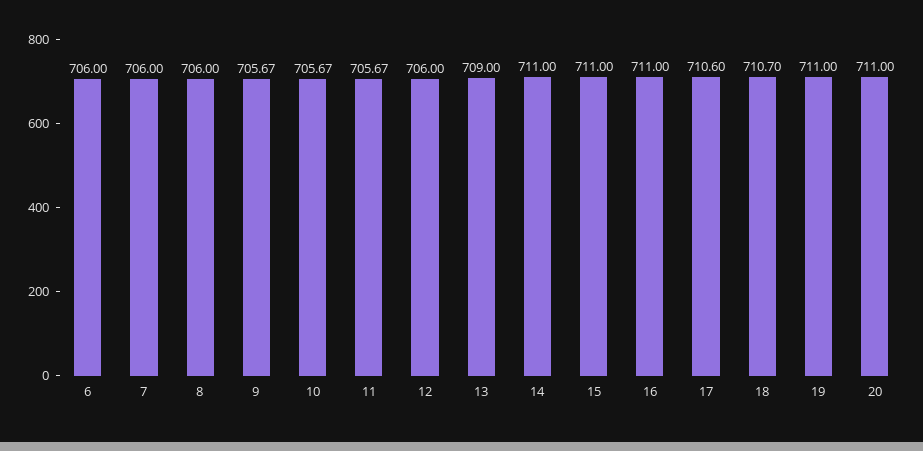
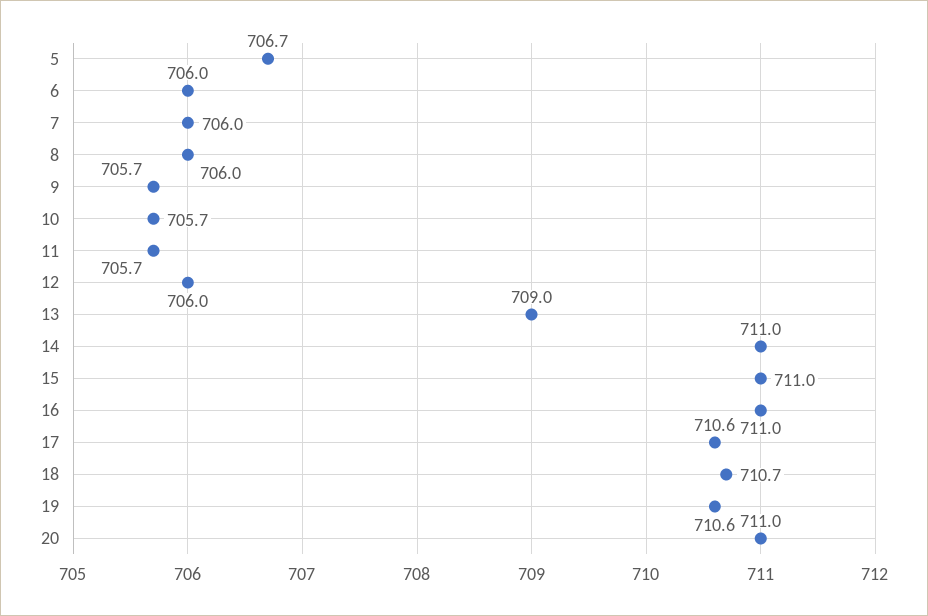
19: 711 -> 710.6
5: none -> 706.7

